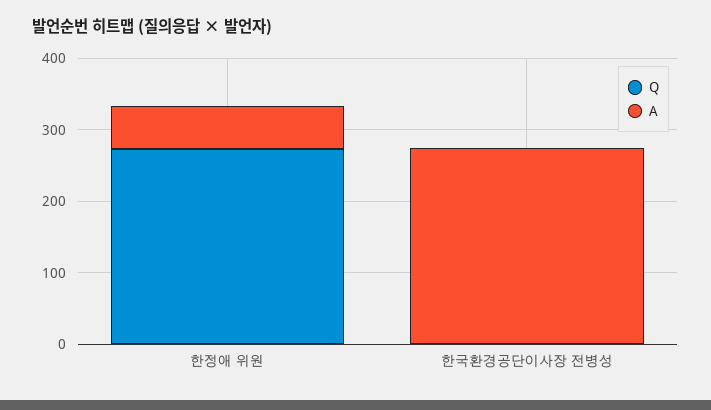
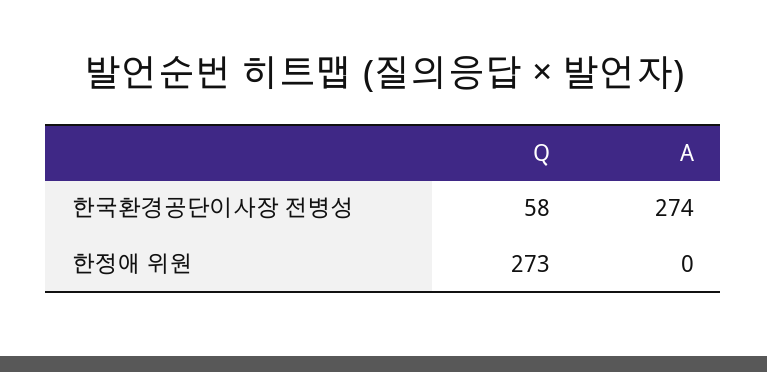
A, 한정애 위원: 60 -> 0
Q, 한국환경공단이사장 전병성: 0 -> 58

